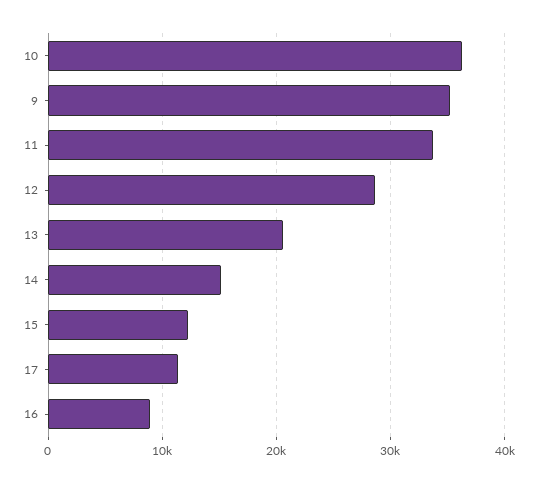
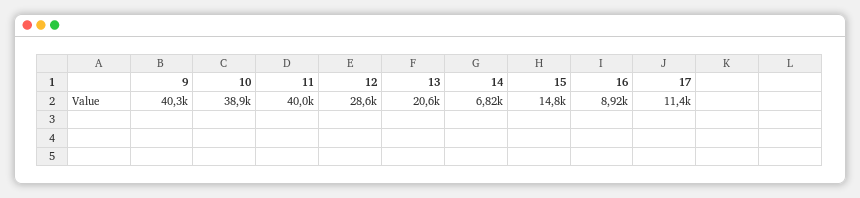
10: 36000 -> 38900
9: 35000 -> 40300
11: 34000 -> 40000
14: 15000 -> 6820
15: 12000 -> 14800

